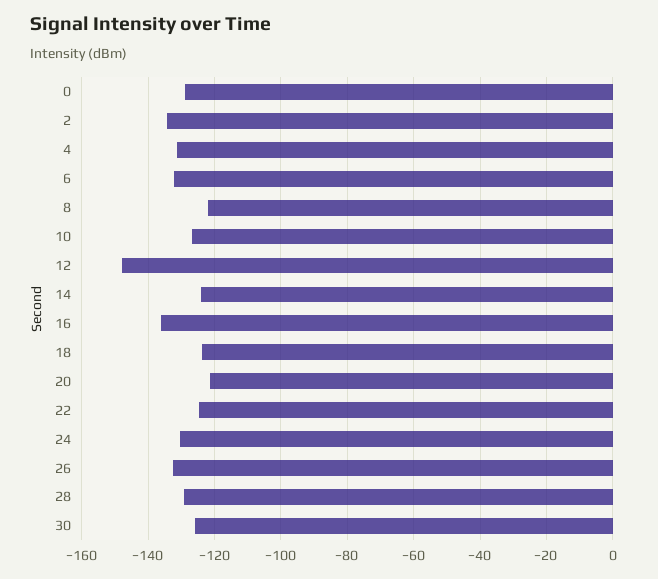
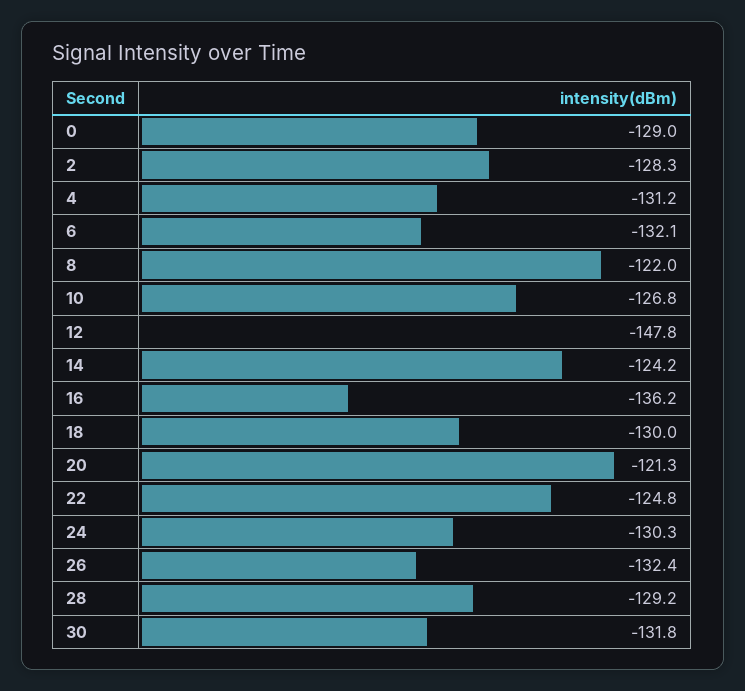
2: -134 -> -128.3
18: -124 -> -130
30: -126 -> -131.8

